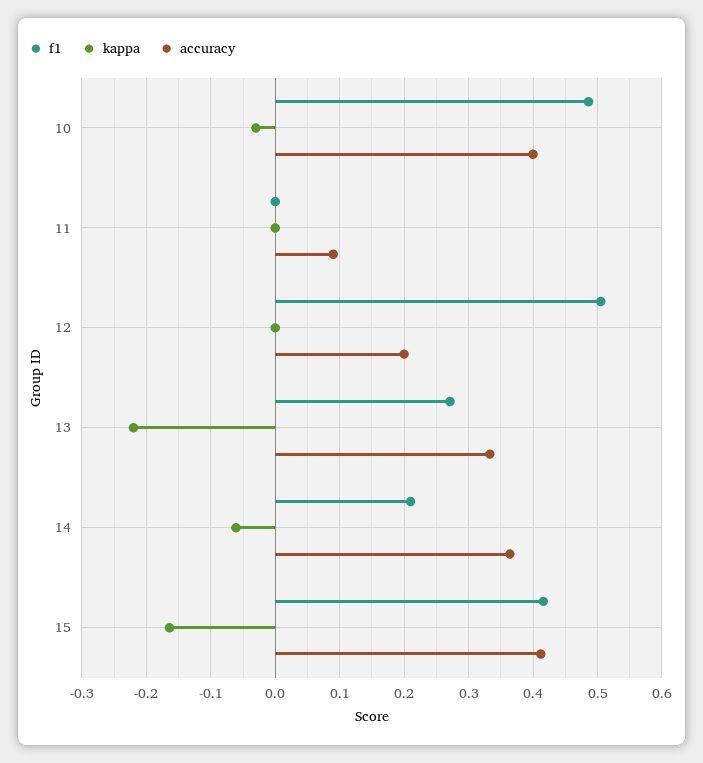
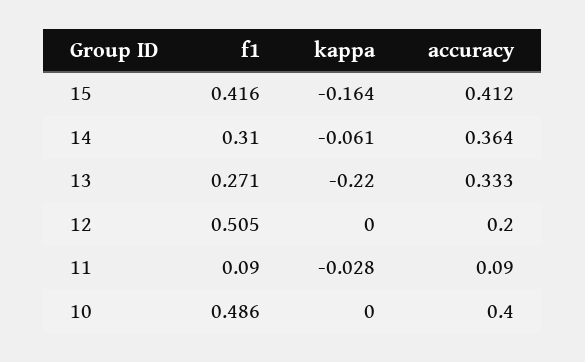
kappa, 10: -0.03 -> 0
f1, 11: 0 -> 0.09
kappa, 11: 0 -> -0.028
f1, 14: 0.21 -> 0.31

